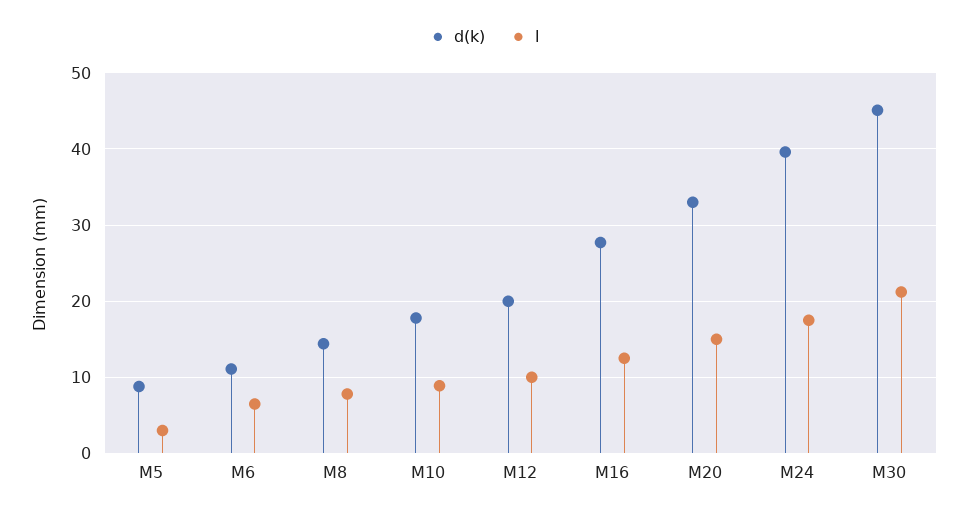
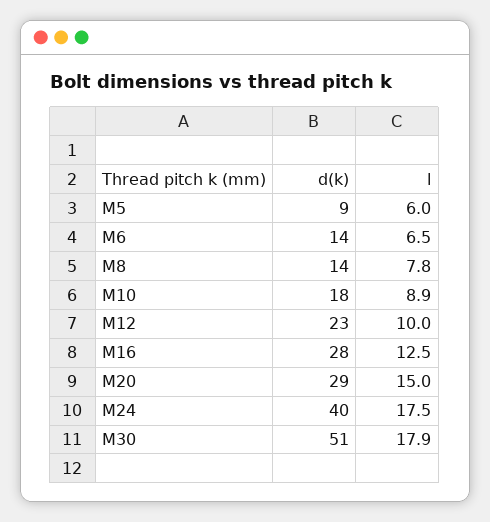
l, M5: 3 -> 6
d(k), M6: 11 -> 14
d(k), M12: 20 -> 23
d(k), M20: 33 -> 29
d(k), M30: 45 -> 51
l, M30: 21 -> 17.9

